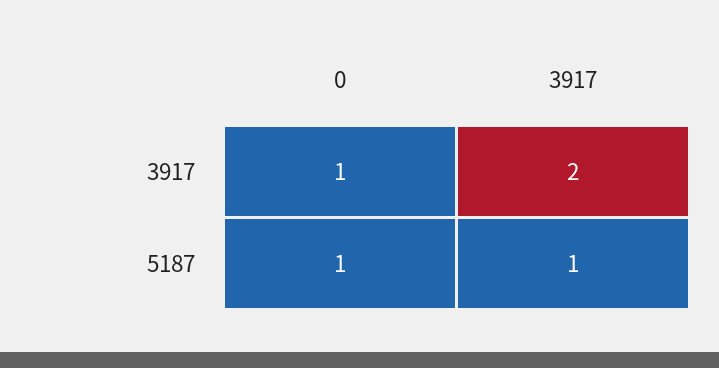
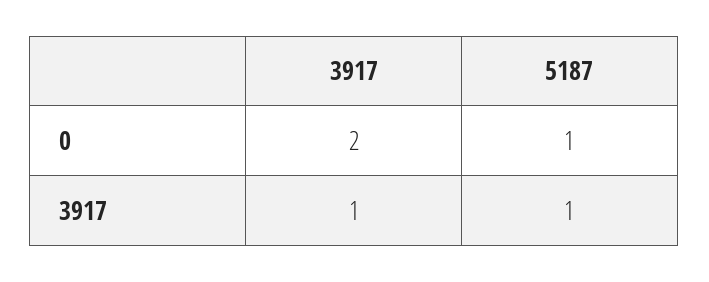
0, 3917: 1 -> 2
3917, 3917: 2 -> 1

